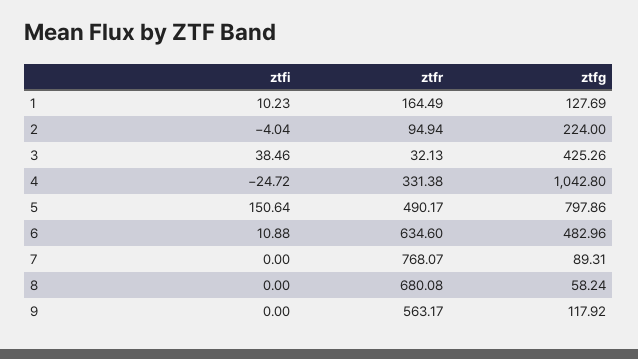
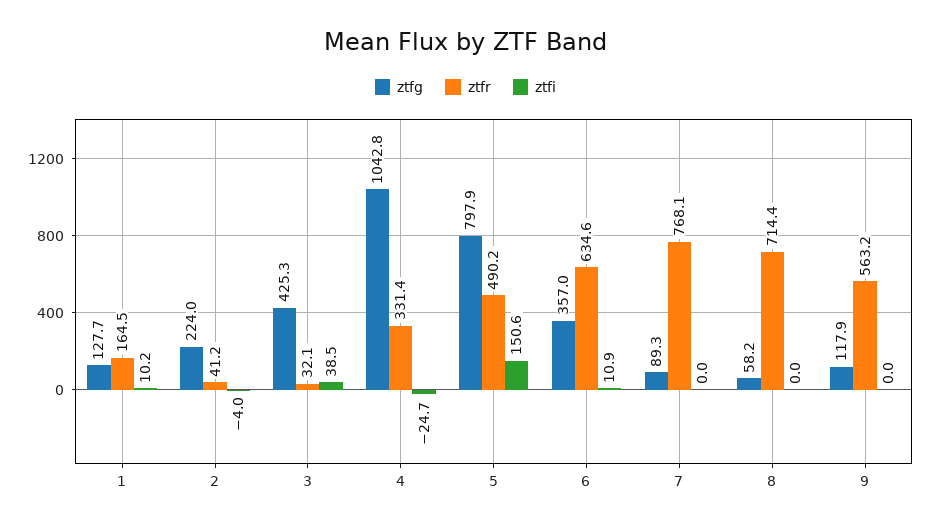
ztfr, 2: 94.94 -> 41.2
ztfg, 6: 482.96 -> 357
ztfr, 8: 680.08 -> 714.4

